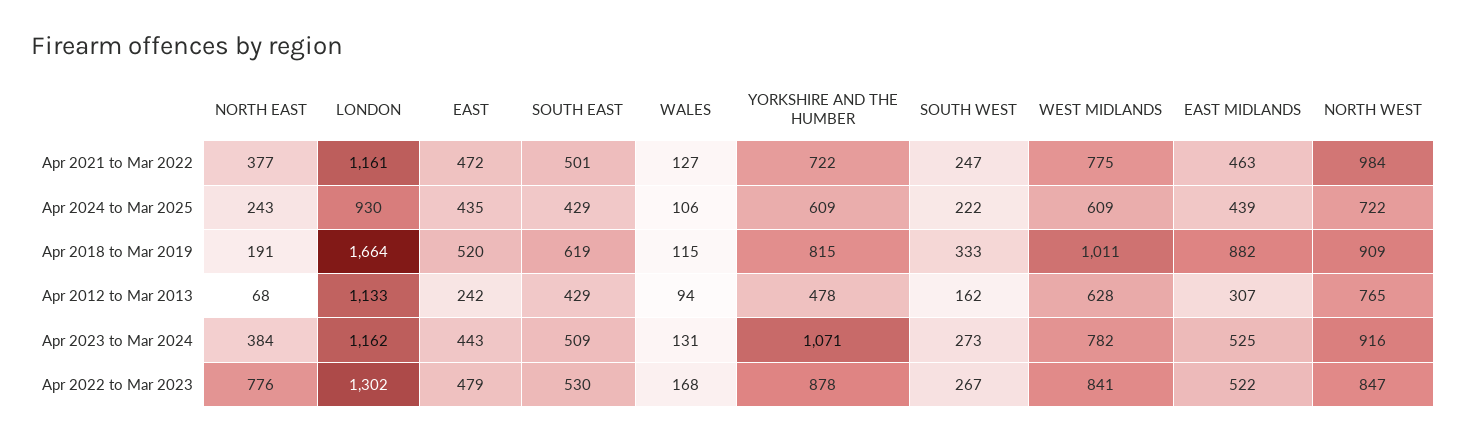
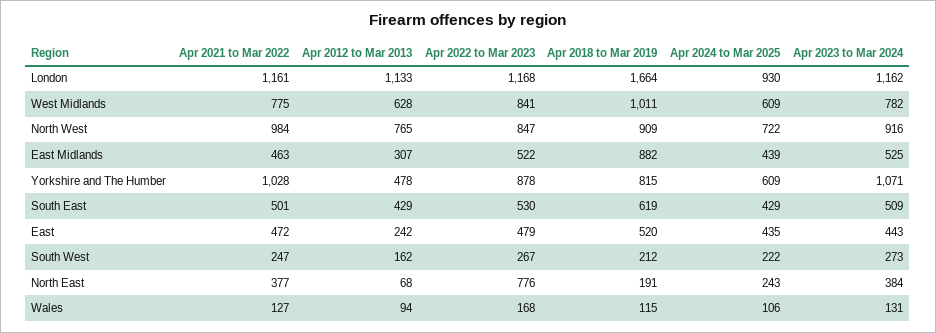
YORKSHIRE AND THE HUMBER, Apr 2021 to Mar 2022: 722 -> 1028
SOUTH WEST, Apr 2018 to Mar 2019: 333 -> 212
LONDON, Apr 2022 to Mar 2023: 1302 -> 1168

